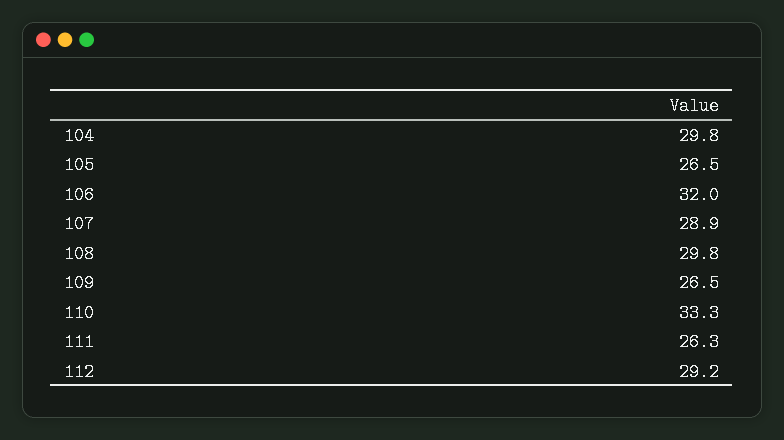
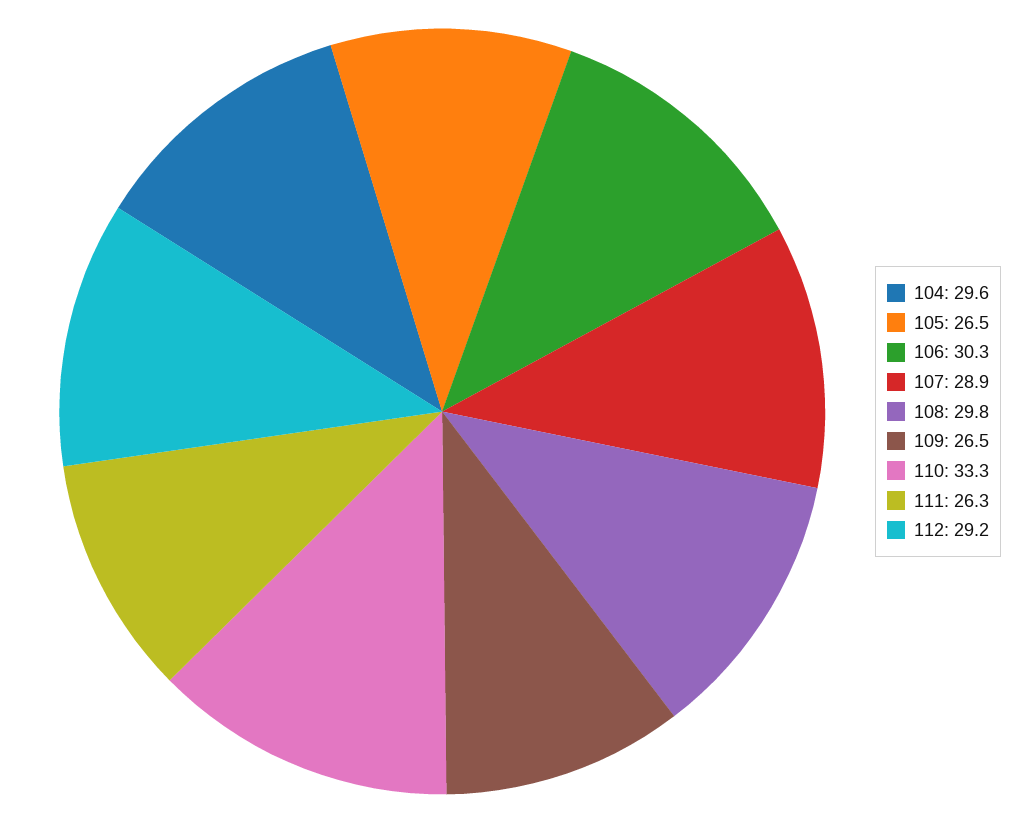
104: 29.8 -> 29.6
106: 32 -> 30.3

